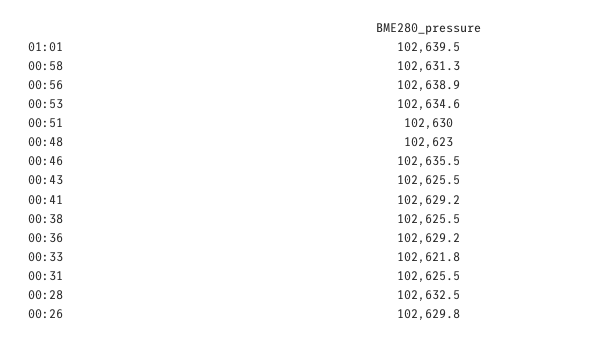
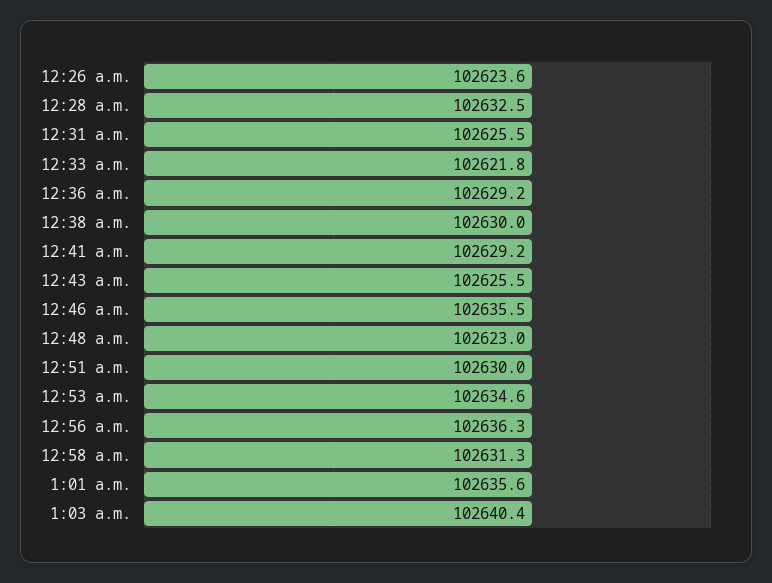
01:01: 102639.5 -> 102635.6
00:56: 102638.9 -> 102636.3
00:38: 102625.5 -> 102630
00:26: 102629.8 -> 102623.6
1:03 a.m.: none -> 102640.4

